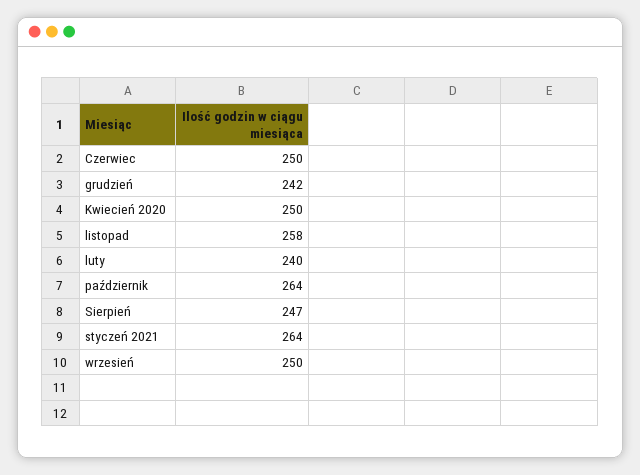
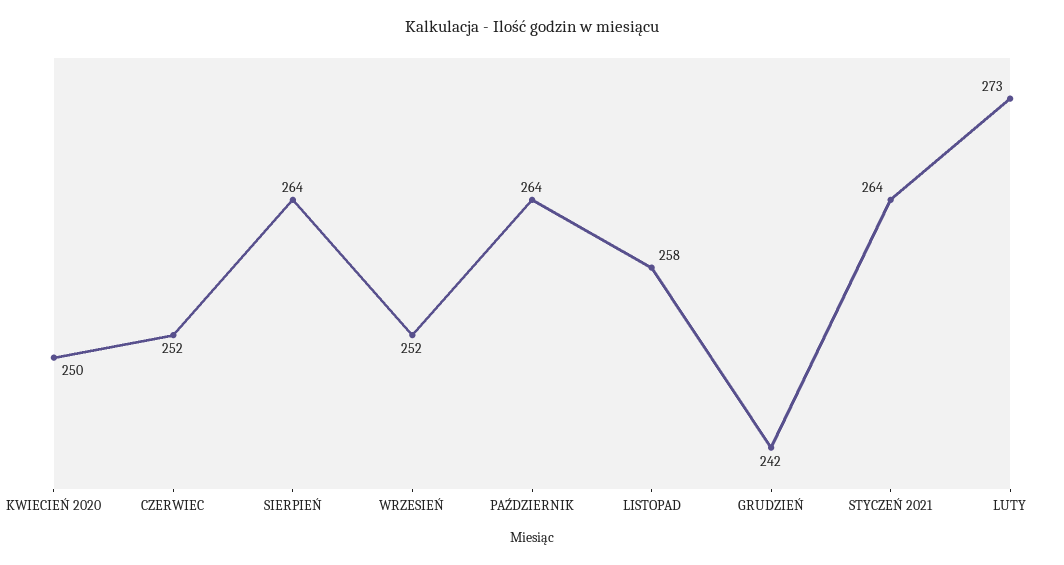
Czerwiec: 250 -> 252
luty: 240 -> 273
Sierpień: 247 -> 264
wrzesień: 250 -> 252

